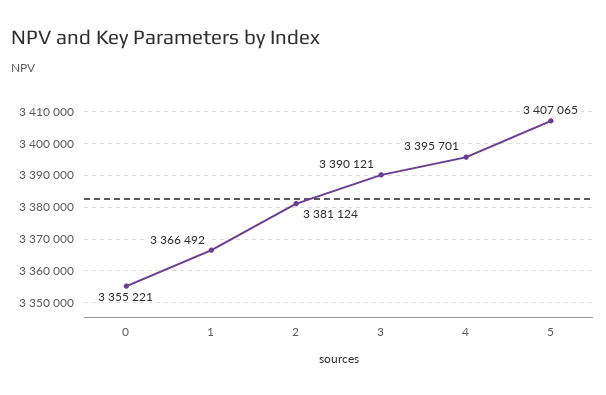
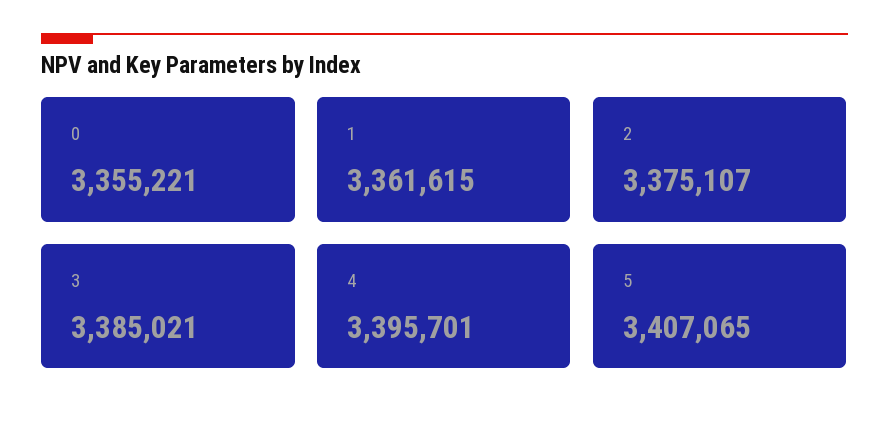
1: 3366492 -> 3361615
2: 3381124 -> 3375107
3: 3390121 -> 3385021

